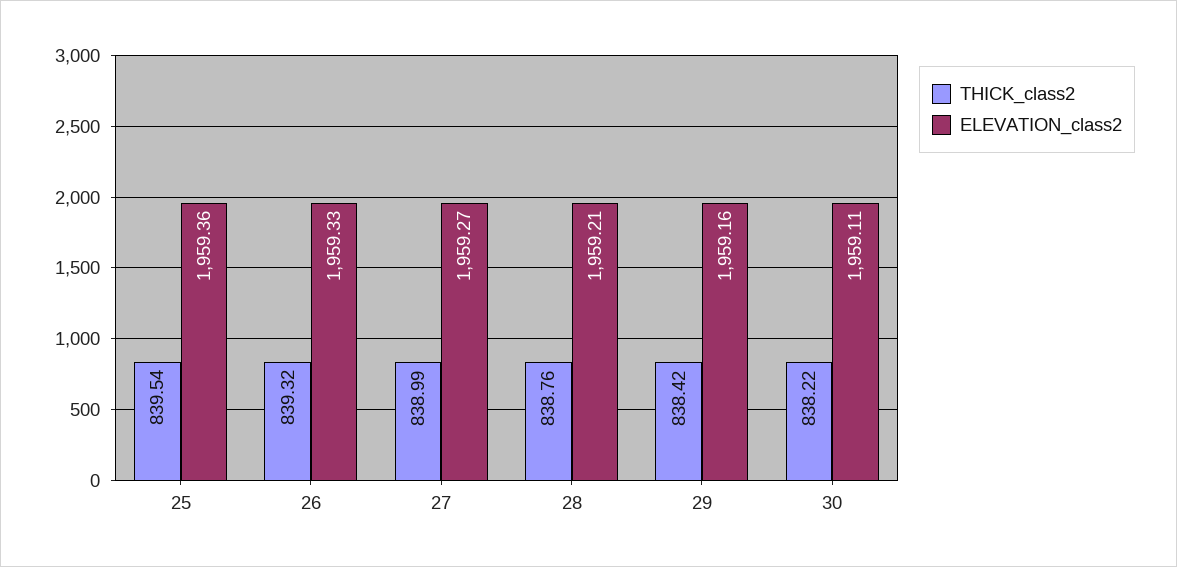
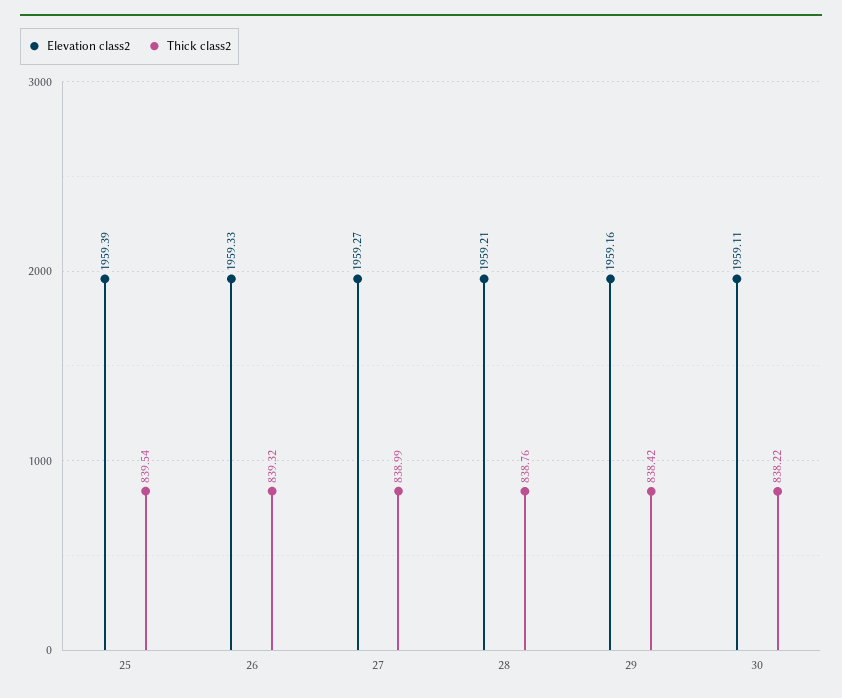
ELEVATION_class2, 25: 1959.36 -> 1959.39

